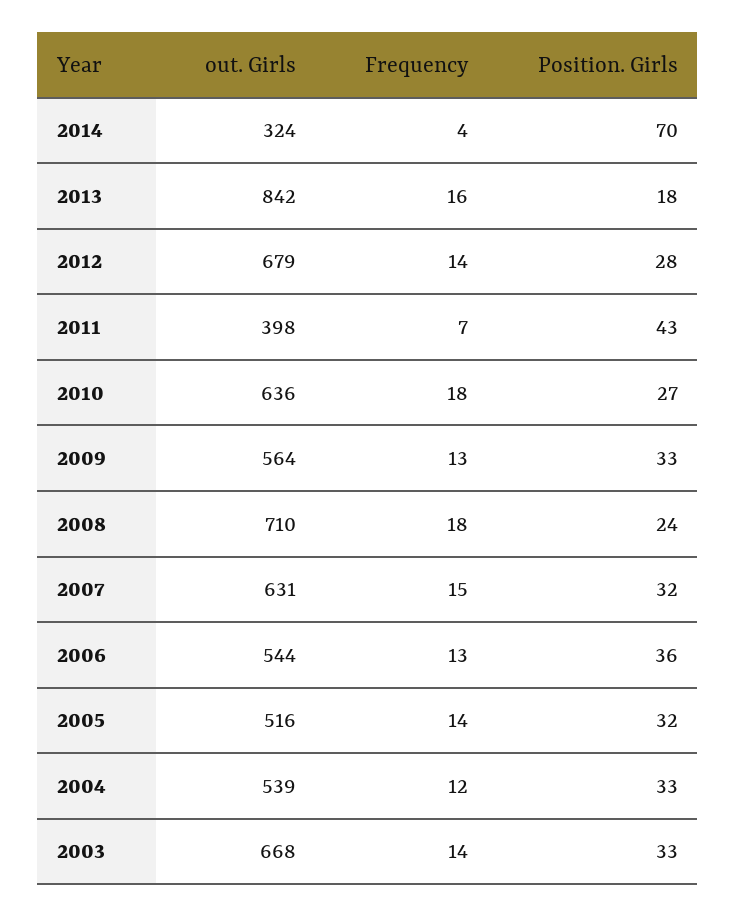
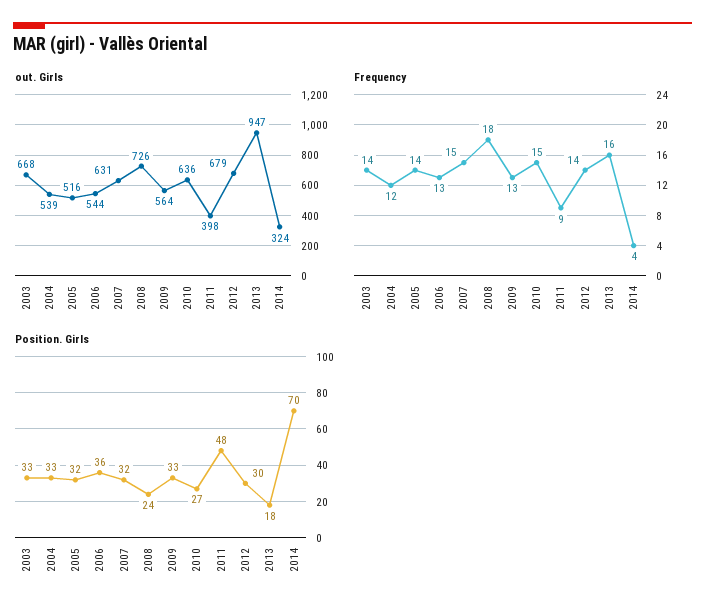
out. Girls, 2013: 842 -> 947
Position. Girls, 2012: 28 -> 30
Frequency, 2011: 7 -> 9
Position. Girls, 2011: 43 -> 48
Frequency, 2010: 18 -> 15
out. Girls, 2008: 710 -> 726

